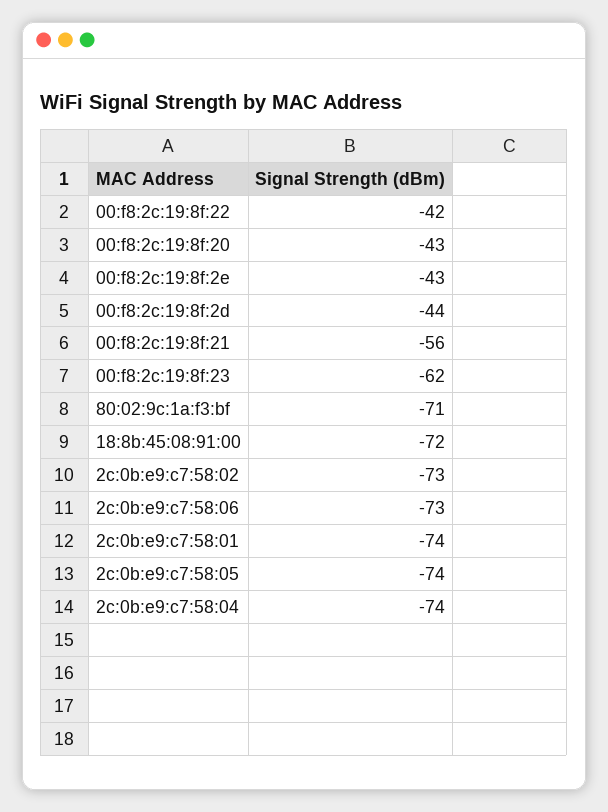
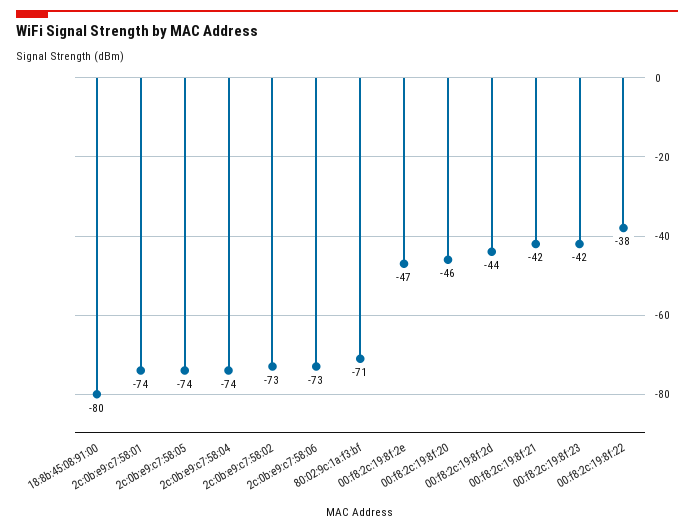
00:f8:2c:19:8f:22: -42 -> -38
00:f8:2c:19:8f:20: -43 -> -46
00:f8:2c:19:8f:2e: -43 -> -47
00:f8:2c:19:8f:21: -56 -> -42
00:f8:2c:19:8f:23: -62 -> -42
18:8b:45:08:91:00: -72 -> -80

